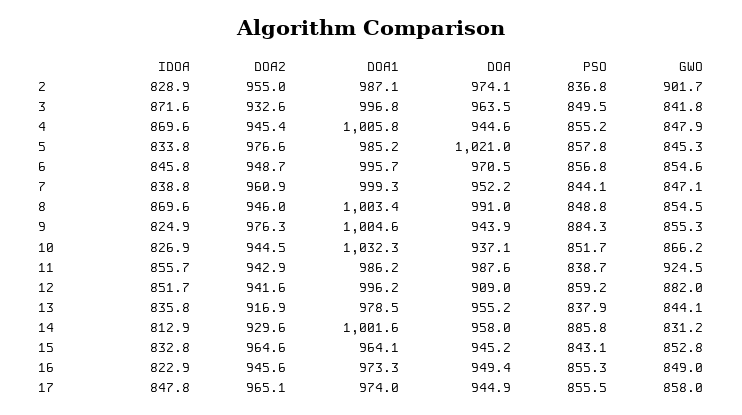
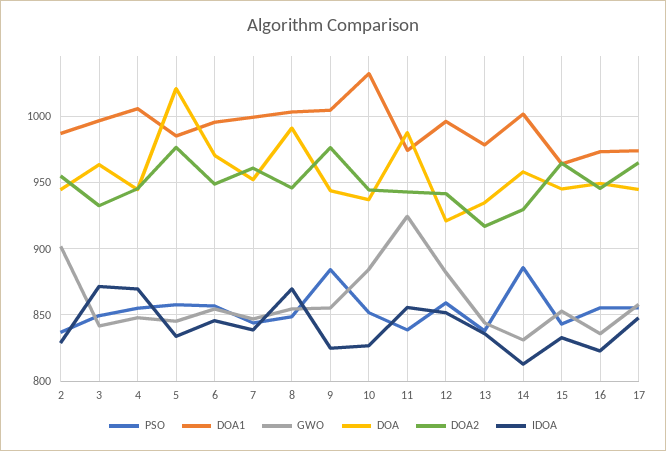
DOA, 2: 974.1 -> 945
GWO, 10: 866.2 -> 885
DOA1, 11: 986.2 -> 975
DOA, 12: 909 -> 920
DOA, 13: 955.2 -> 935
GWO, 16: 849 -> 835

